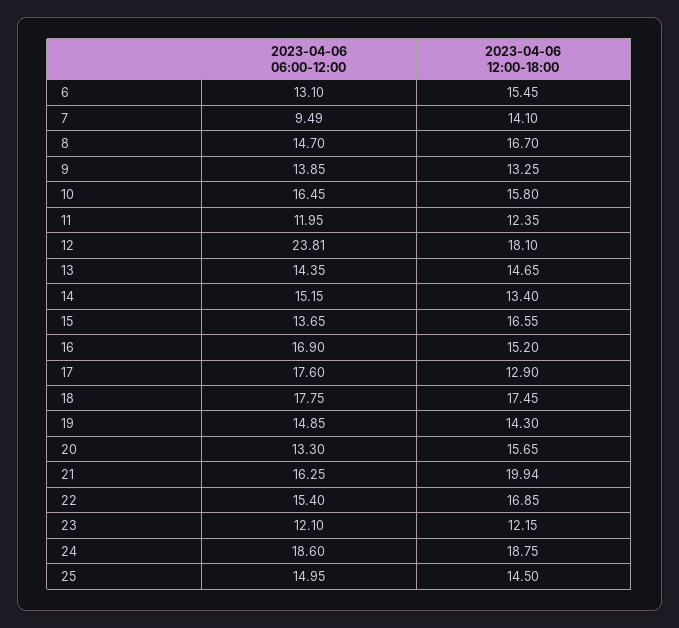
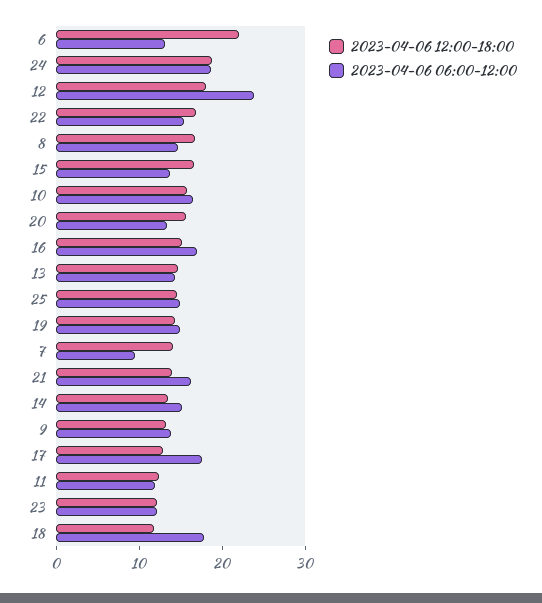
2023-04-06 12:00-18:00, 6: 15.45 -> 22
2023-04-06 12:00-18:00, 18: 17.45 -> 12
2023-04-06 12:00-18:00, 21: 19.94 -> 14

